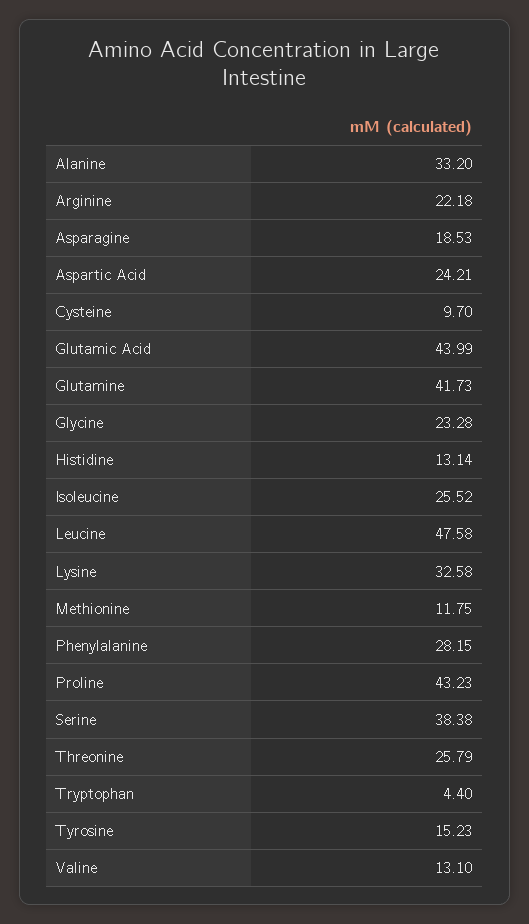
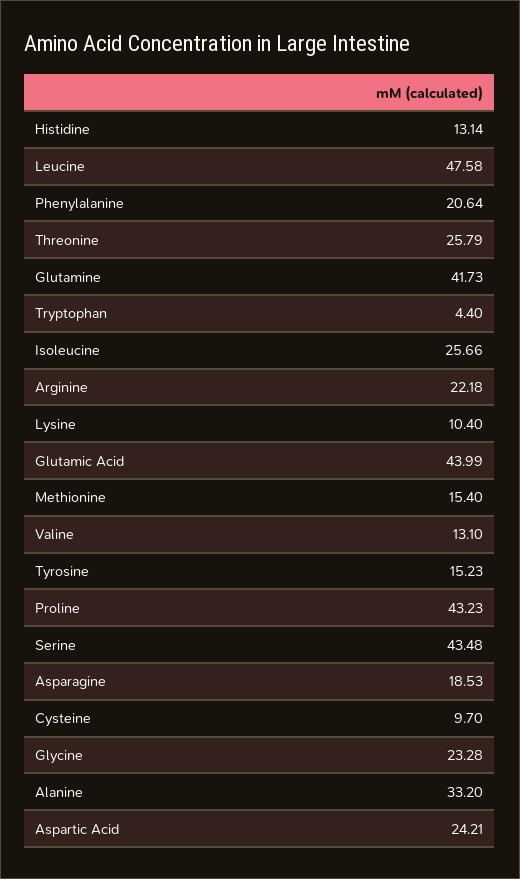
Isoleucine: 25.52 -> 25.66
Lysine: 32.58 -> 10.4
Methionine: 11.75 -> 15.4
Phenylalanine: 28.15 -> 20.64
Serine: 38.38 -> 43.48

